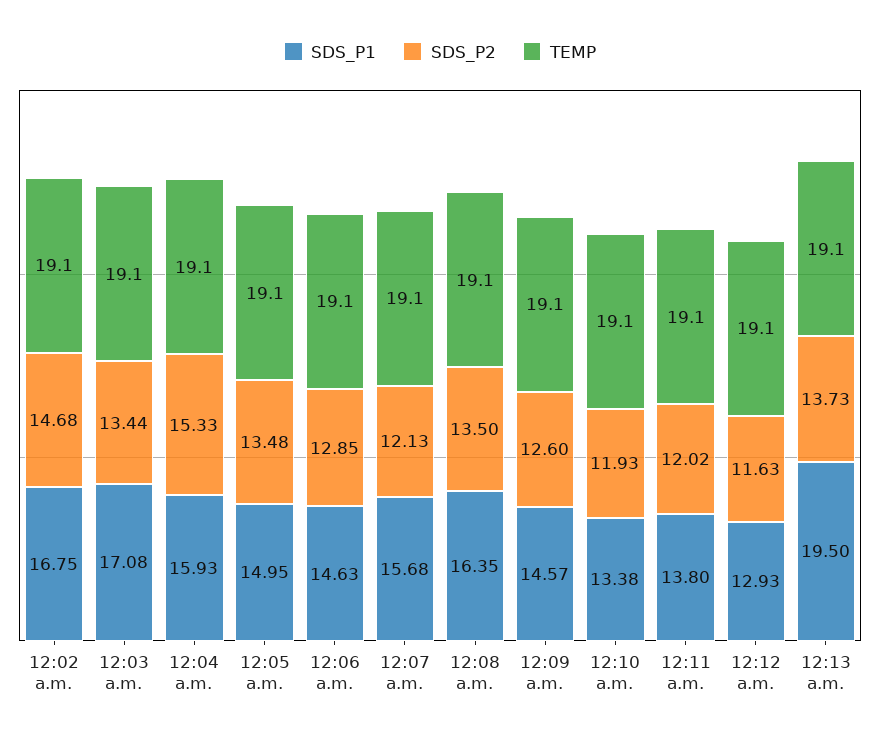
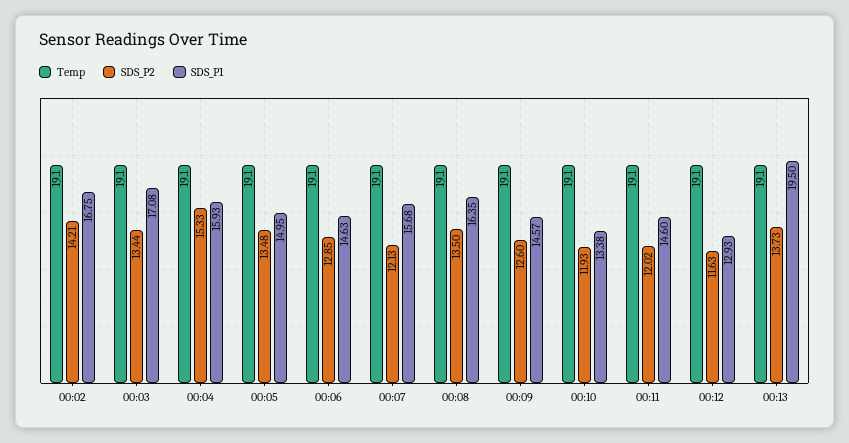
SDS_P2, 12:02 a.m.: 14.68 -> 14.21
SDS_P1, 12:11 a.m.: 13.8 -> 14.6

